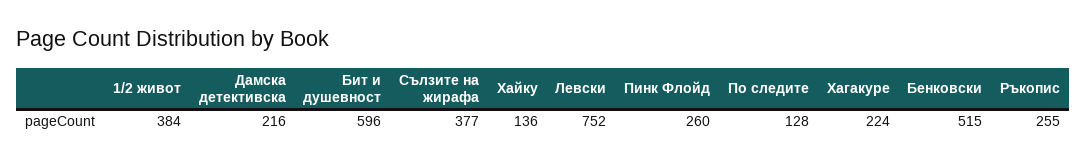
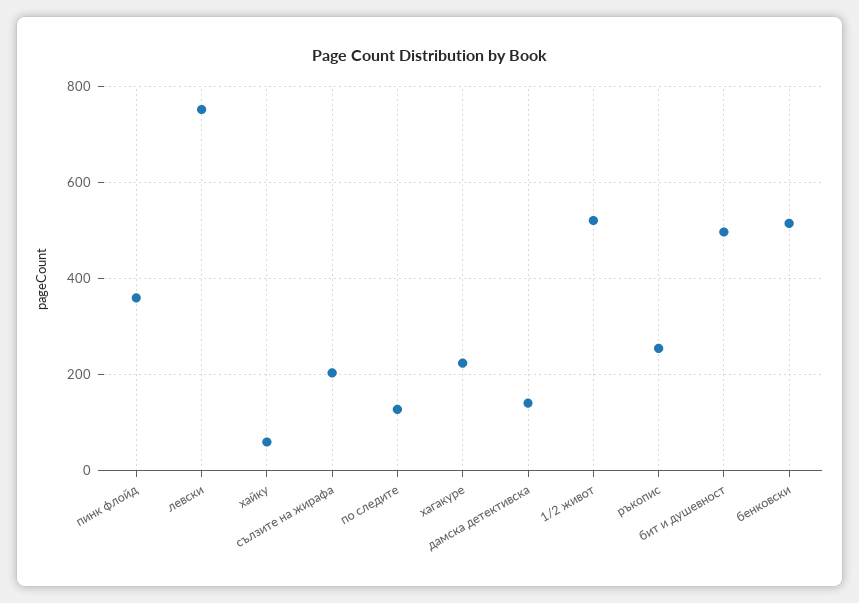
1/2 живот: 384 -> 520
Дамска детективска: 216 -> 140
Бит и душевност: 596 -> 500
Сълзите на жирафа: 377 -> 200
Хайку: 136 -> 60
Пинк Флойд: 260 -> 360

